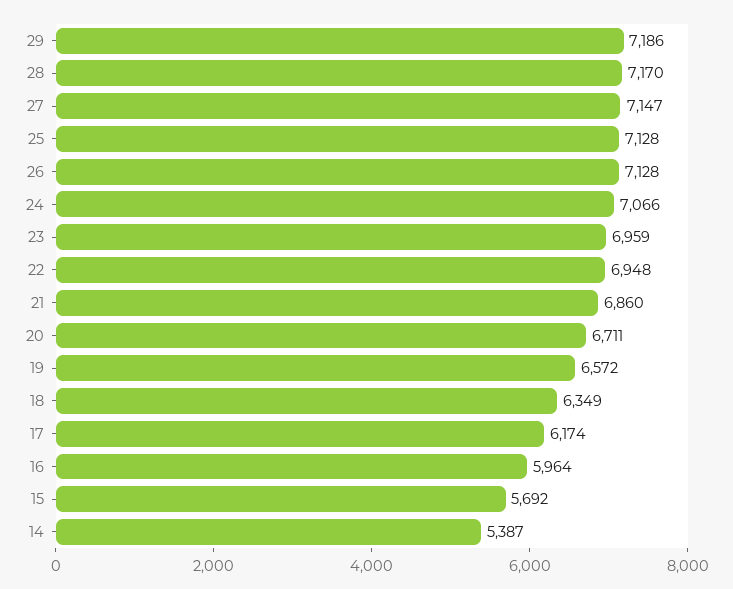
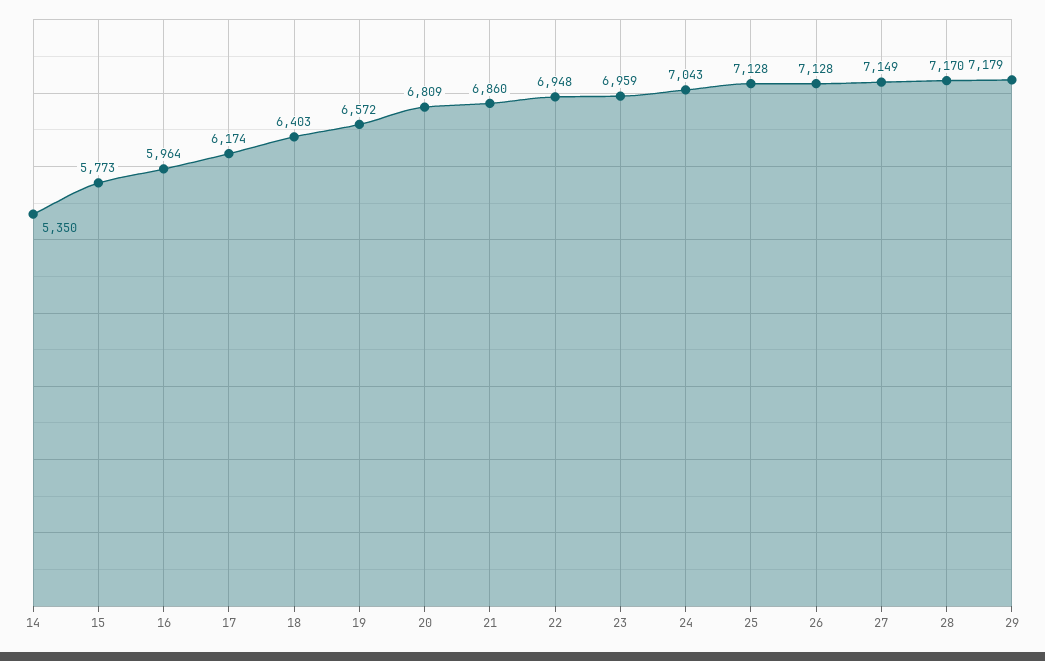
29: 7186 -> 7179
27: 7147 -> 7149
24: 7066 -> 7043
20: 6711 -> 6809
18: 6349 -> 6403
15: 5692 -> 5773
14: 5387 -> 5350

